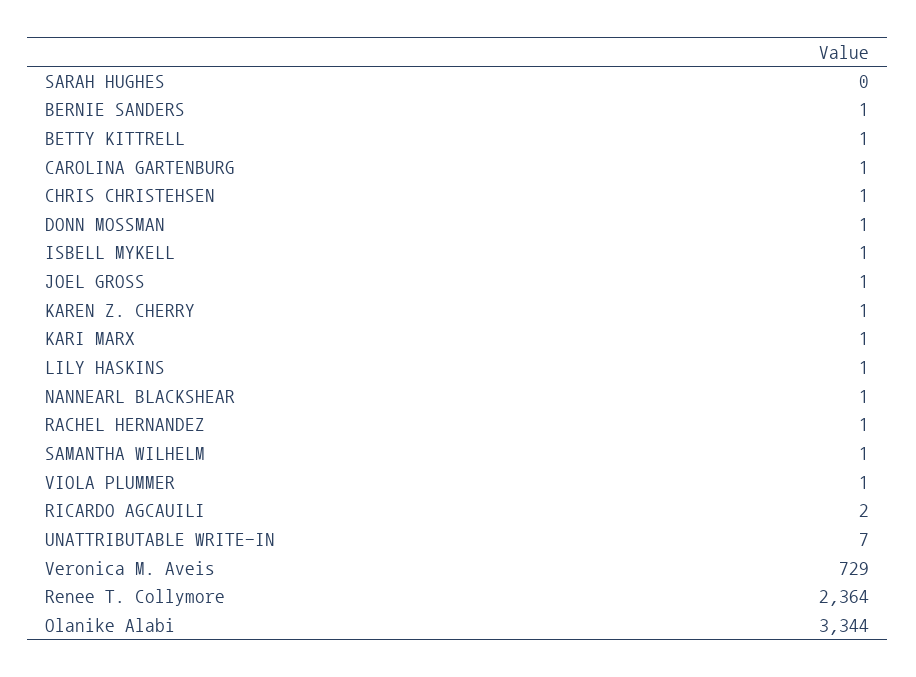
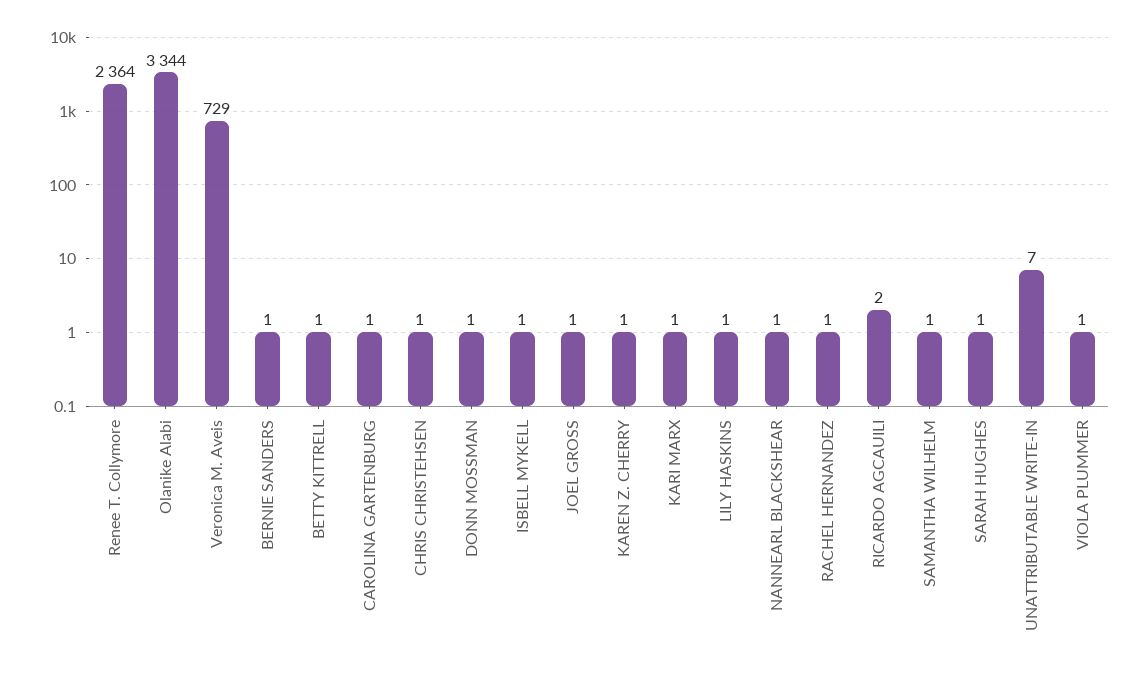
SARAH HUGHES: 0 -> 1

